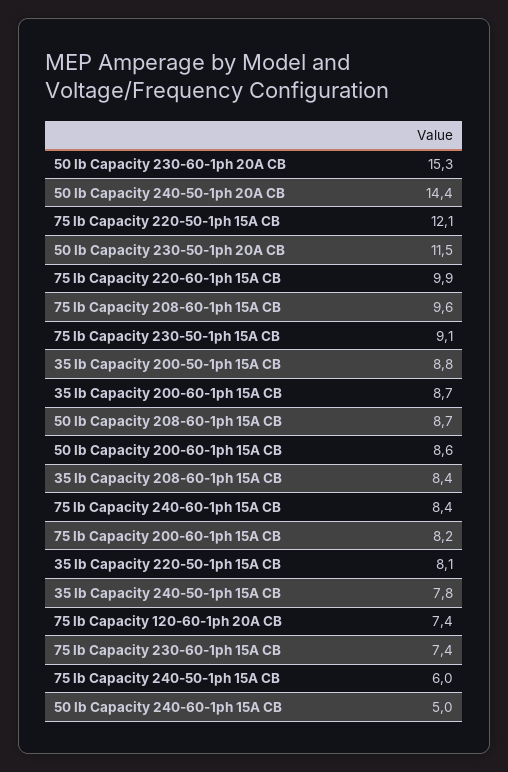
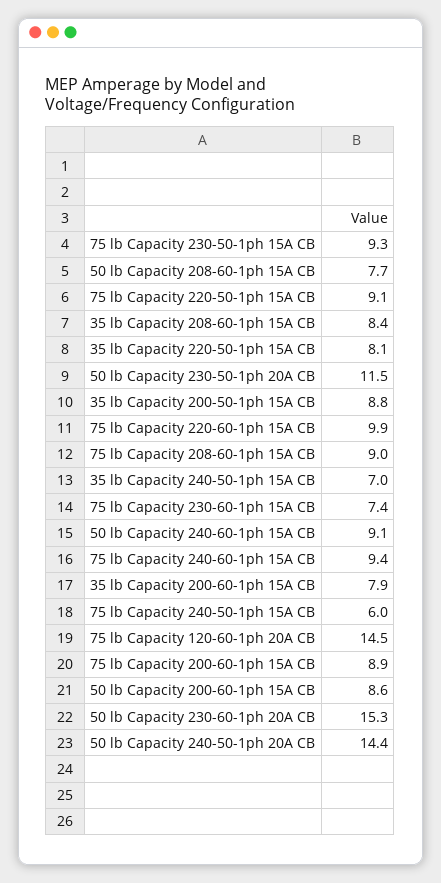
75 lb Capacity 220-50-1ph 15A CB: 12.1 -> 9.1
75 lb Capacity 208-60-1ph 15A CB: 9.6 -> 9
75 lb Capacity 230-50-1ph 15A CB: 9.1 -> 9.3
35 lb Capacity 200-60-1ph 15A CB: 8.7 -> 7.9
50 lb Capacity 208-60-1ph 15A CB: 8.7 -> 7.7
75 lb Capacity 240-60-1ph 15A CB: 8.4 -> 9.4
75 lb Capacity 200-60-1ph 15A CB: 8.2 -> 8.9
35 lb Capacity 240-50-1ph 15A CB: 7.8 -> 7
75 lb Capacity 120-60-1ph 20A CB: 7.4 -> 14.5
50 lb Capacity 240-60-1ph 15A CB: 5 -> 9.1

